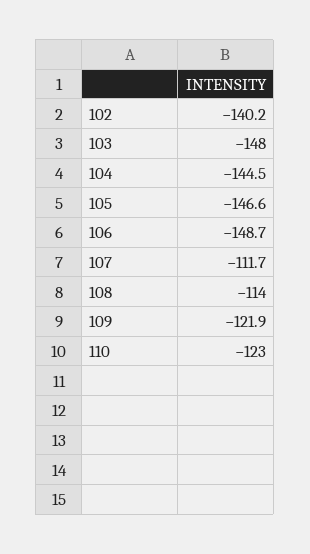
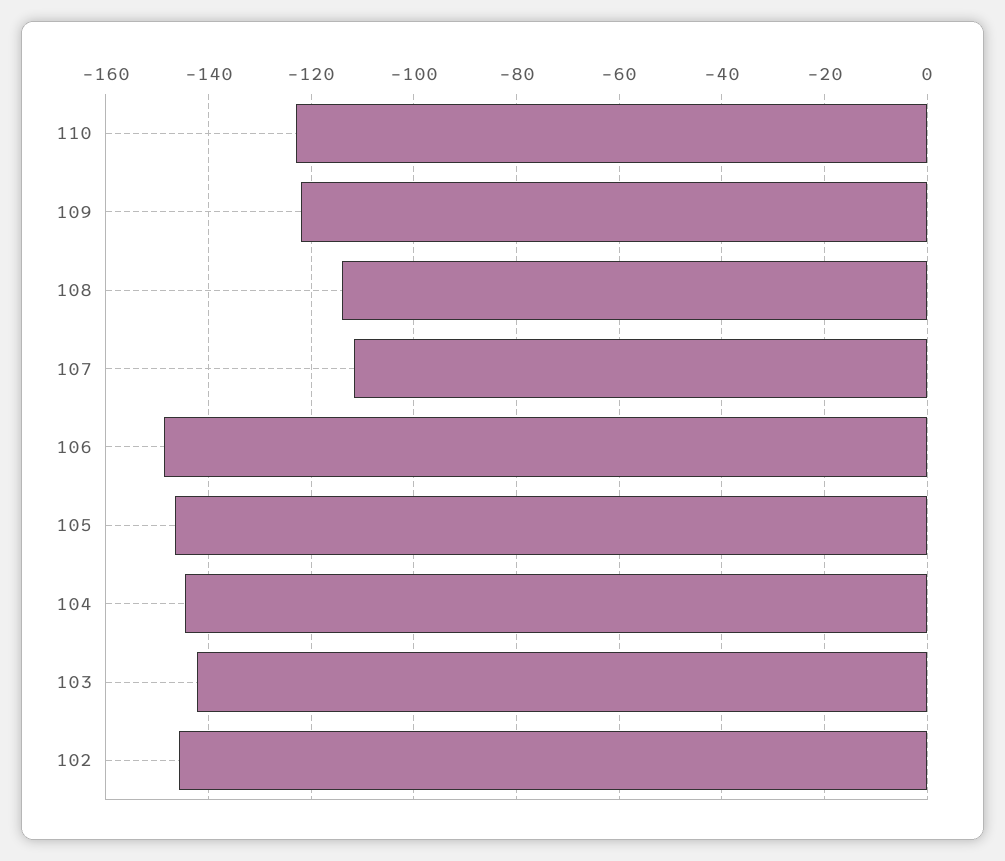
102: -140.2 -> -146
103: -148 -> -142

